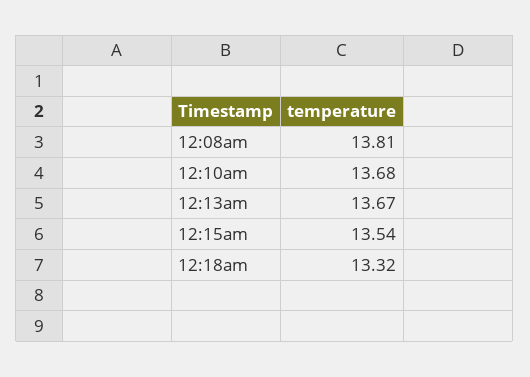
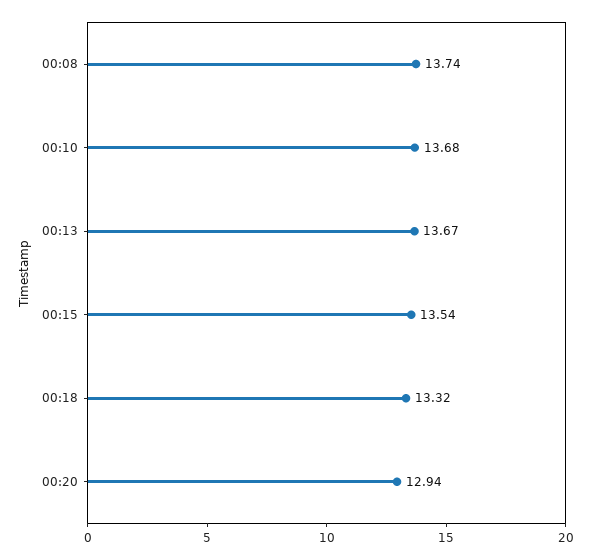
12:08am: 13.81 -> 13.74
00:20: none -> 12.94

